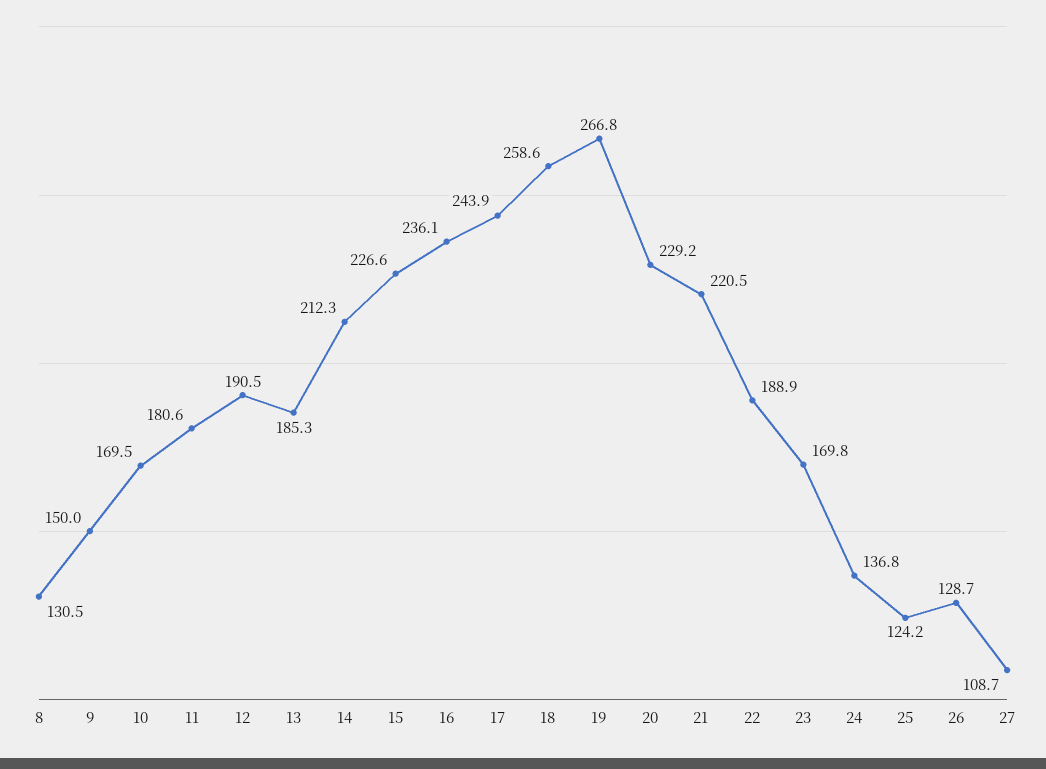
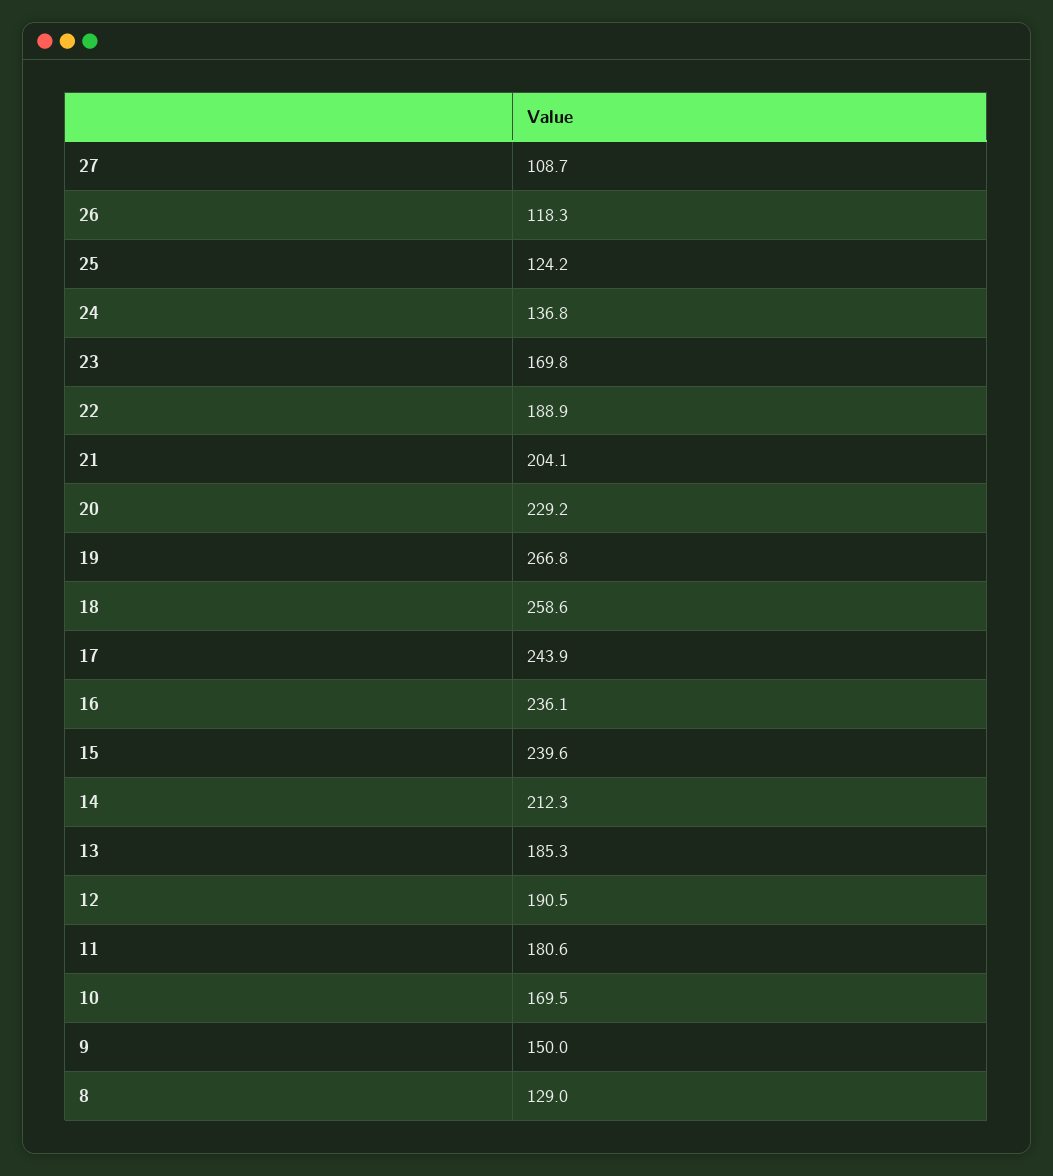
8: 130.5 -> 129
15: 226.6 -> 239.6
21: 220.5 -> 204.1
26: 128.7 -> 118.3

